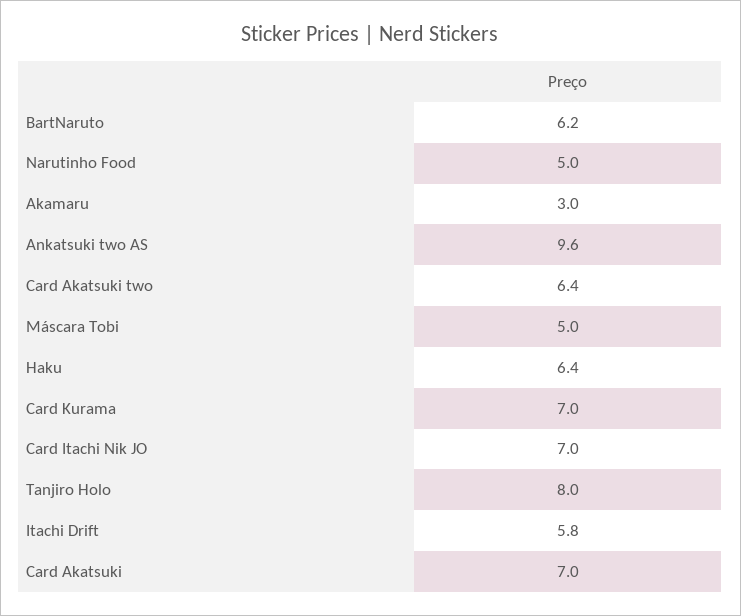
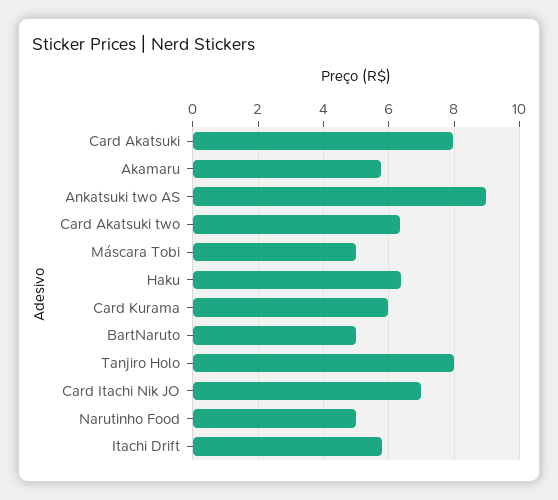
BartNaruto: 6.2 -> 5
Akamaru: 3 -> 5.8
Ankatsuki two AS: 9.6 -> 9
Card Kurama: 7 -> 6
Card Akatsuki: 7 -> 8

